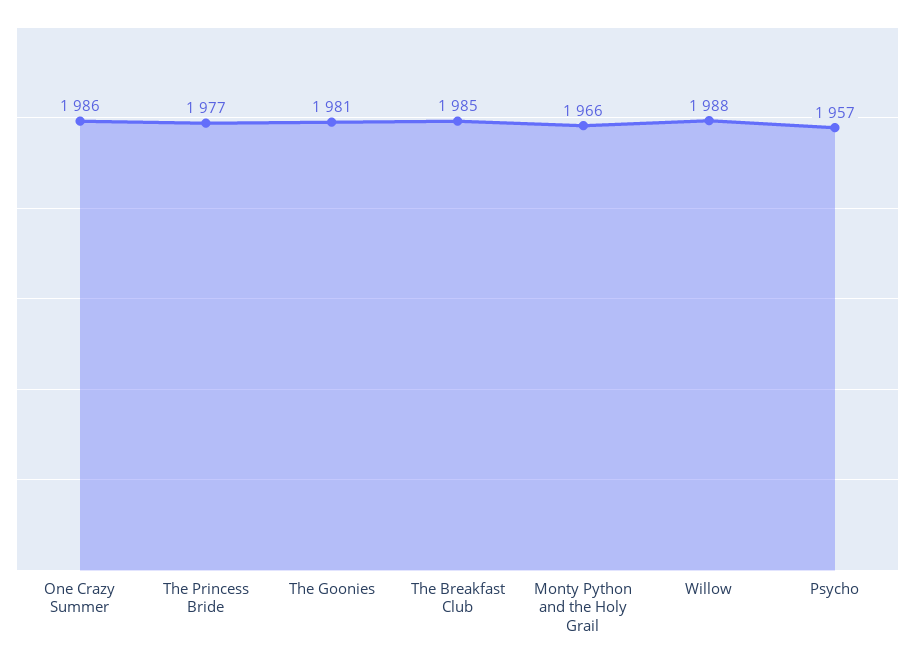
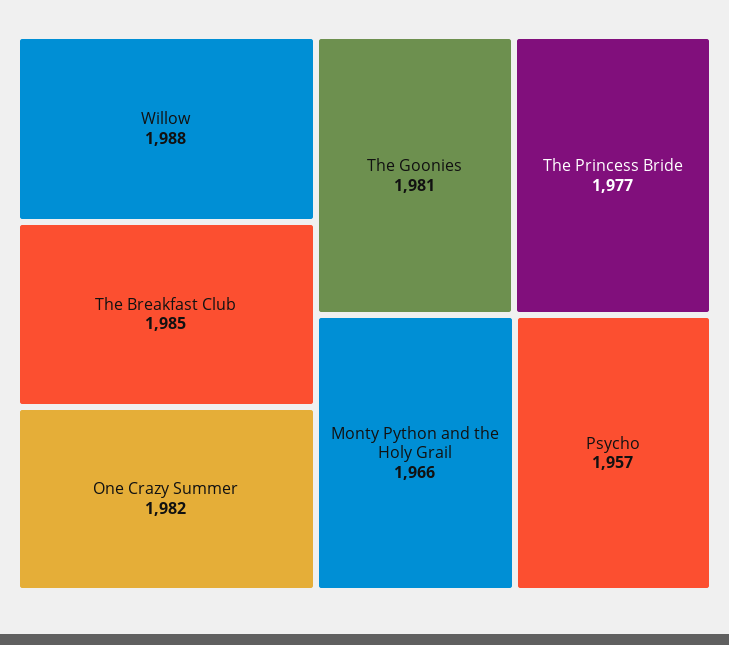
One Crazy Summer: 1986 -> 1982

